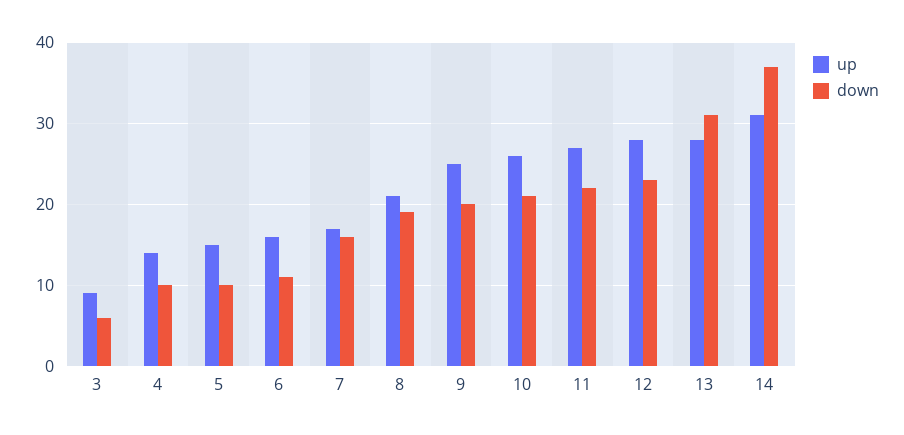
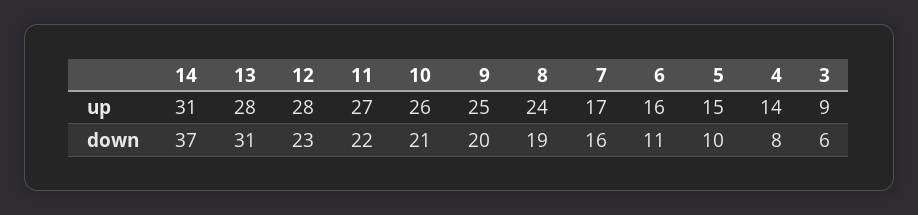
down, 4: 10 -> 8
up, 8: 21 -> 24

